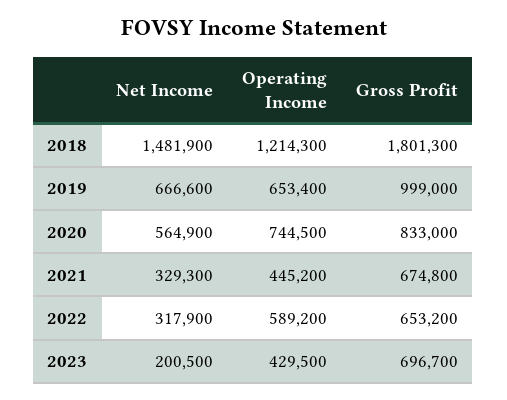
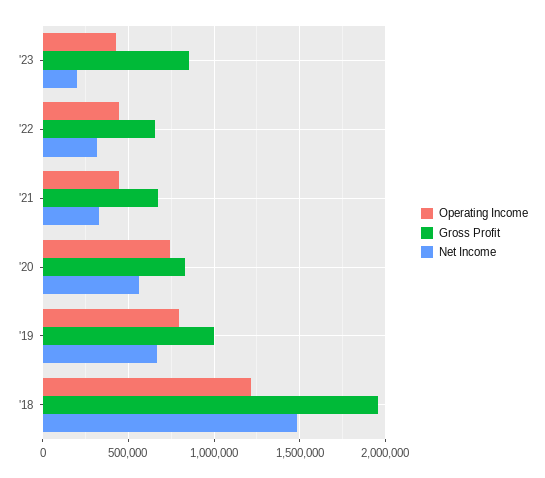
Gross Profit, 2018: 1801300 -> 1950000
Operating Income, 2019: 653400 -> 800000
Operating Income, 2022: 589200 -> 450000
Gross Profit, 2023: 696700 -> 850000

